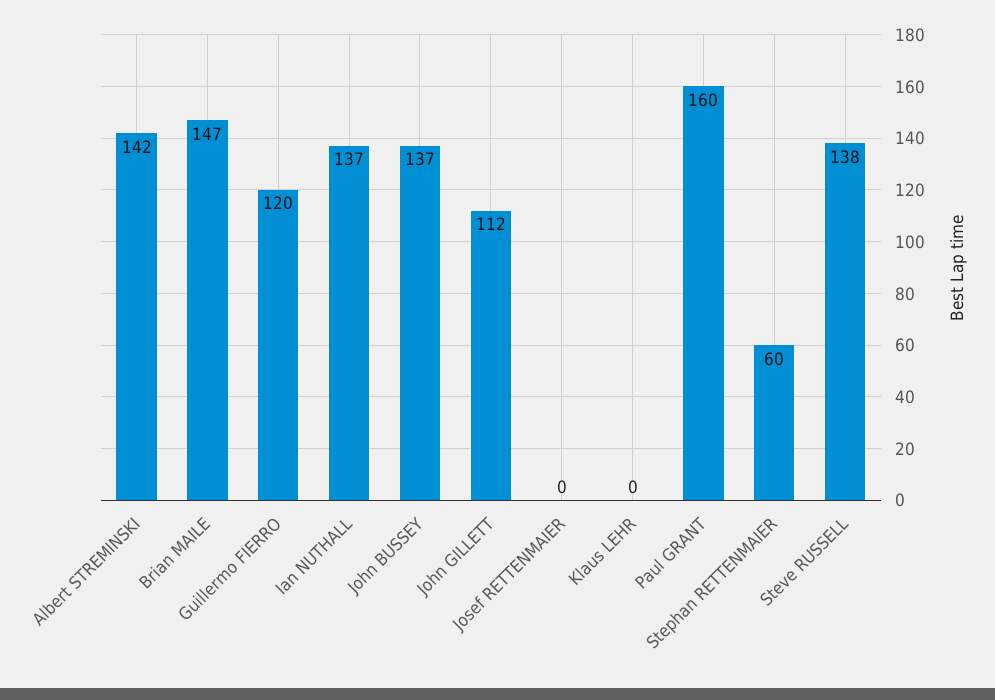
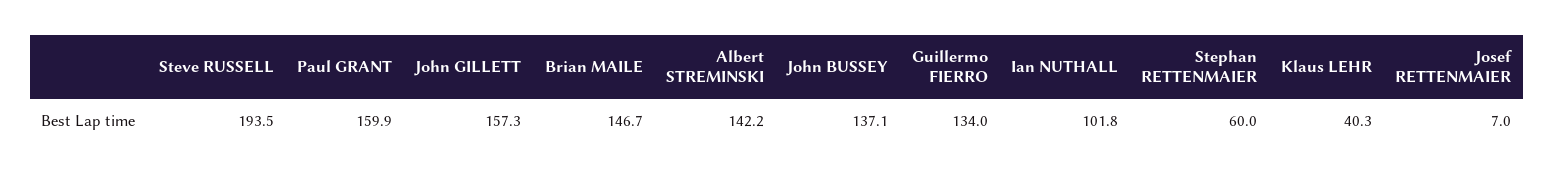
Guillermo FIERRO: 120 -> 134
Ian NUTHALL: 137 -> 101.8
John GILLETT: 112 -> 157.3
Josef RETTENMAIER: 0 -> 7
Klaus LEHR: 0 -> 40.3
Steve RUSSELL: 138 -> 193.5

